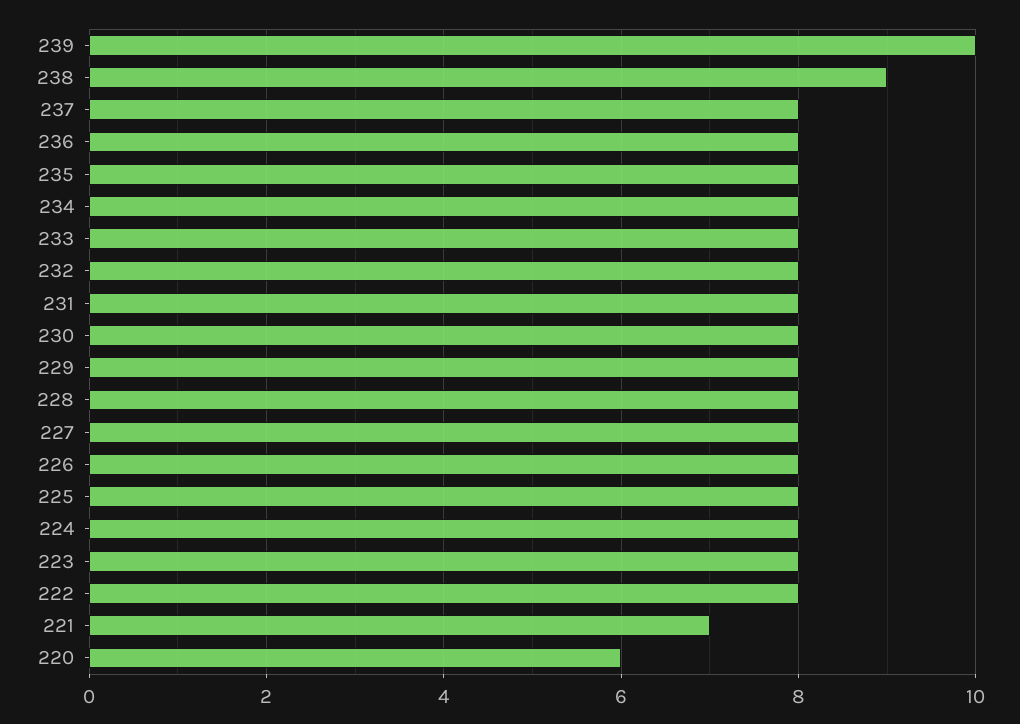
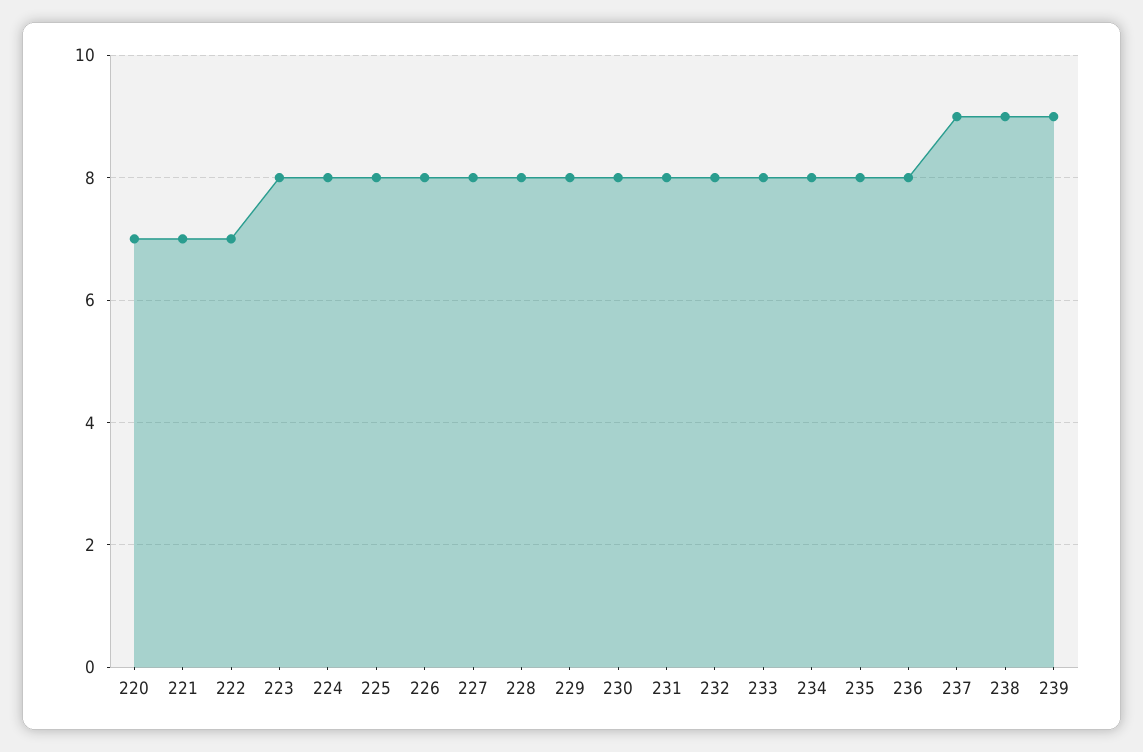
239: 10 -> 9
237: 8 -> 9
222: 8 -> 7
220: 6 -> 7

